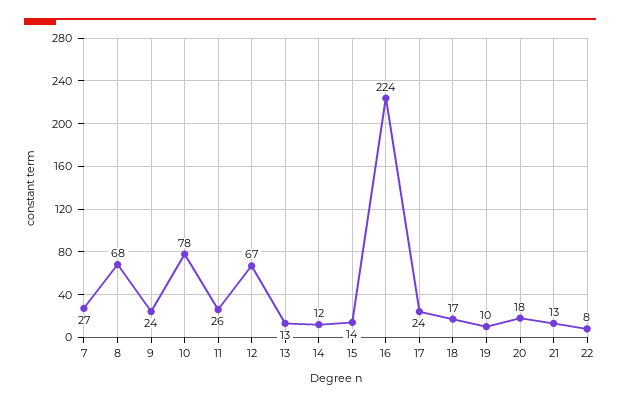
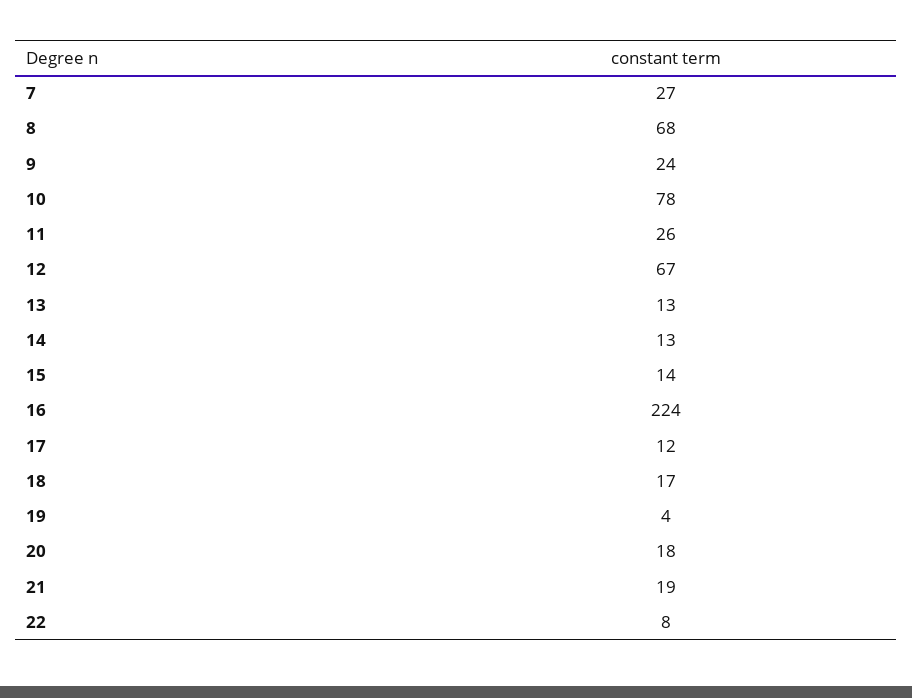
14: 12 -> 13
17: 24 -> 12
19: 10 -> 4
21: 13 -> 19

